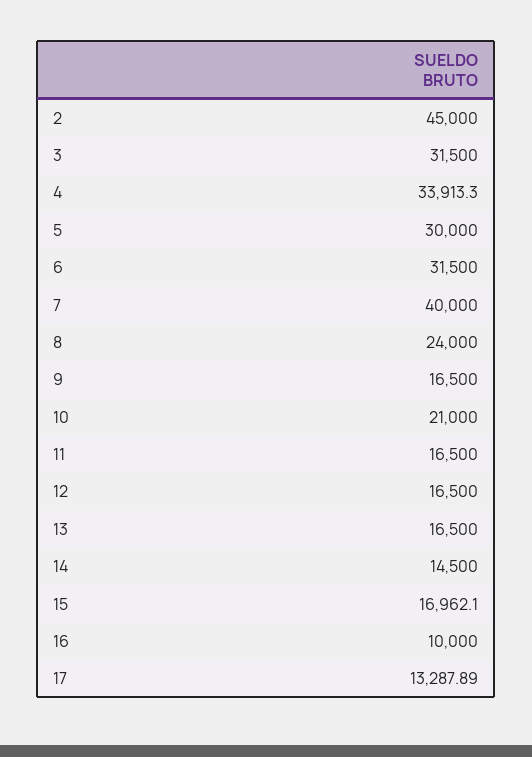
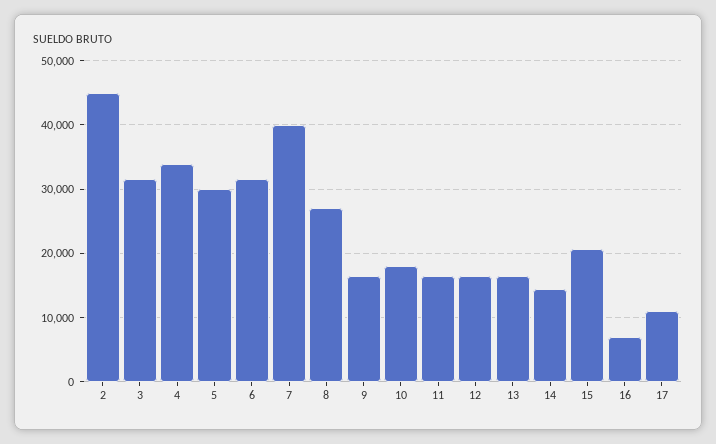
8: 24000 -> 27000
10: 21000 -> 18000
15: 16962.1 -> 21000
16: 10000 -> 7000
17: 13287.89 -> 11000

